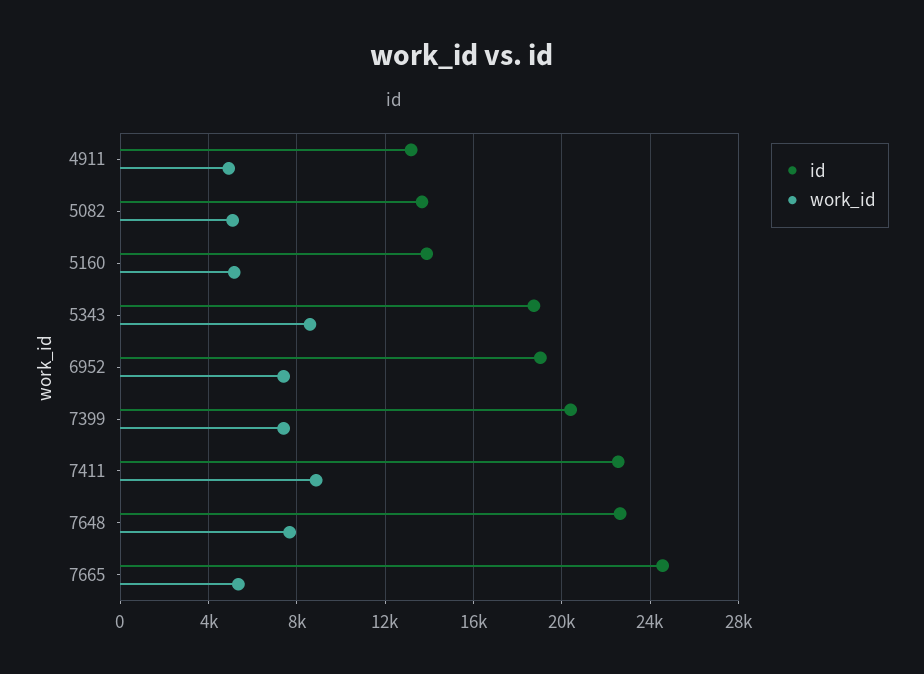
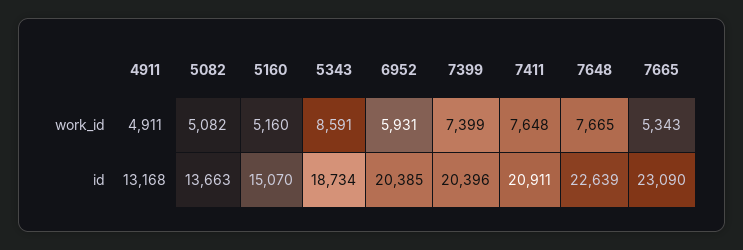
id, 5160: 14000 -> 15070
id, 6952: 19000 -> 20385
work_id, 6952: 7500 -> 5931
id, 7411: 22500 -> 20911
work_id, 7411: 9000 -> 7648
id, 7665: 24500 -> 23090

